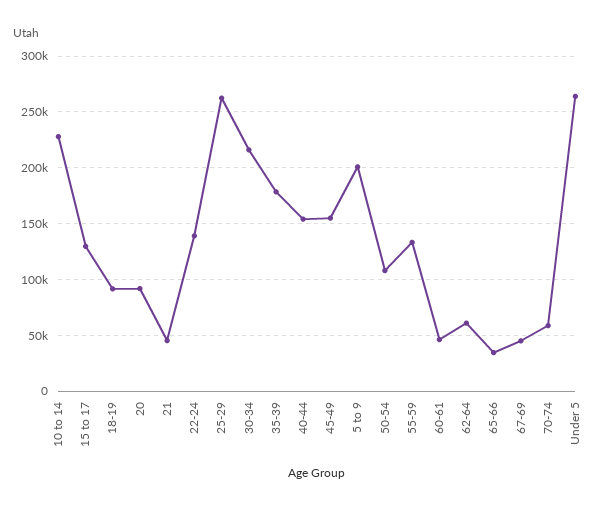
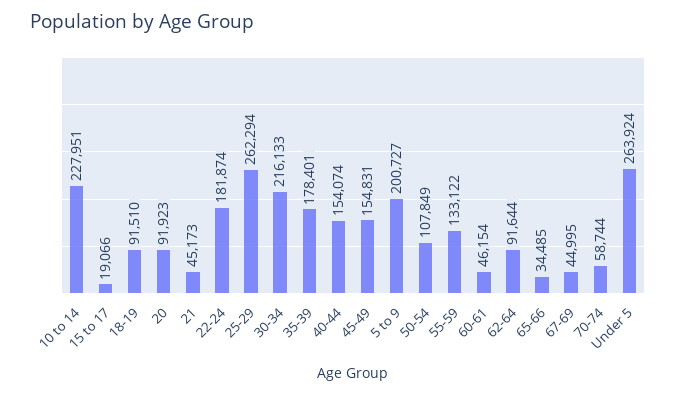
15 to 17: 130000 -> 19066
22-24: 140000 -> 181874
62-64: 60000 -> 91644

